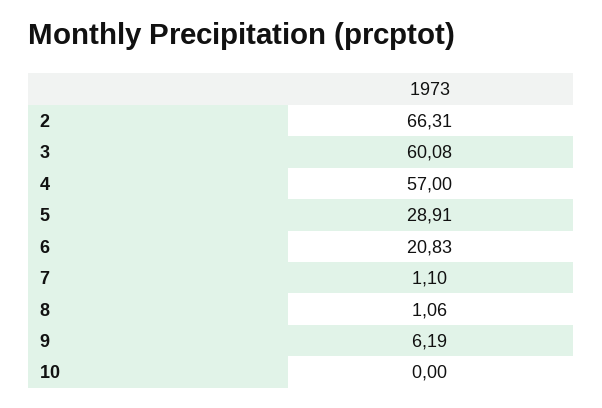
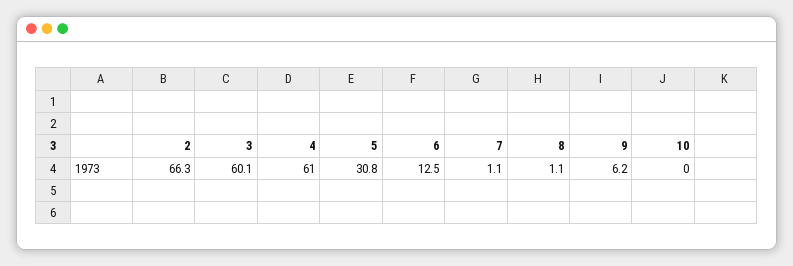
4: 57 -> 61
5: 28.91 -> 30.8
6: 20.83 -> 12.5

